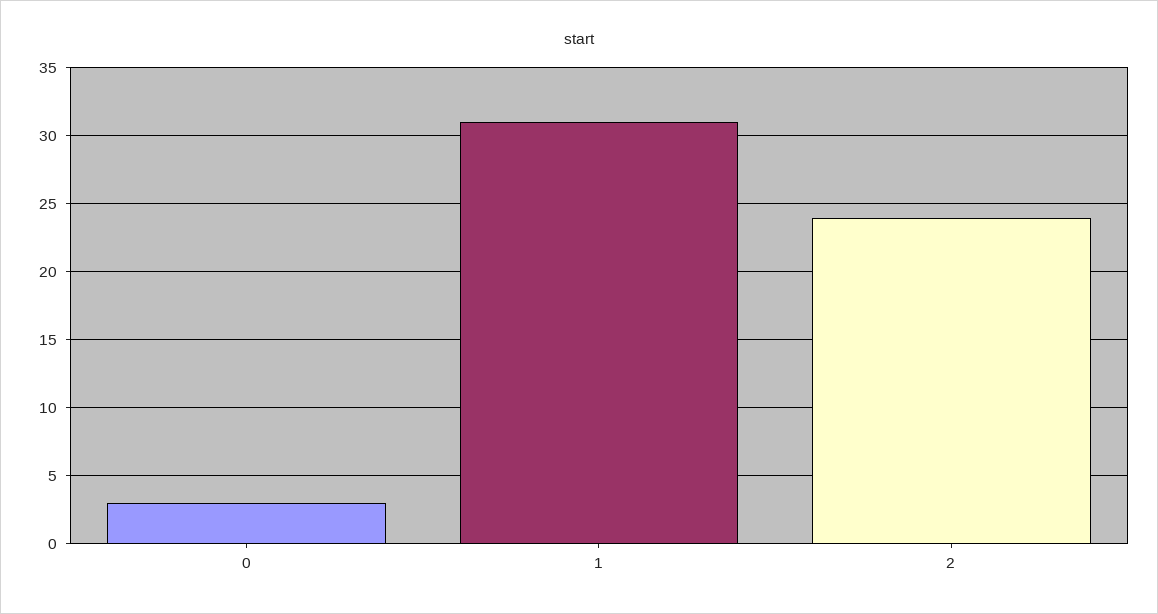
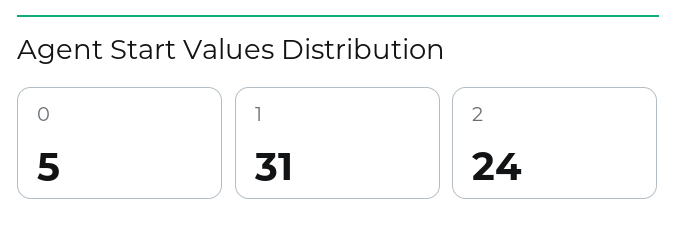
0: 3 -> 5

